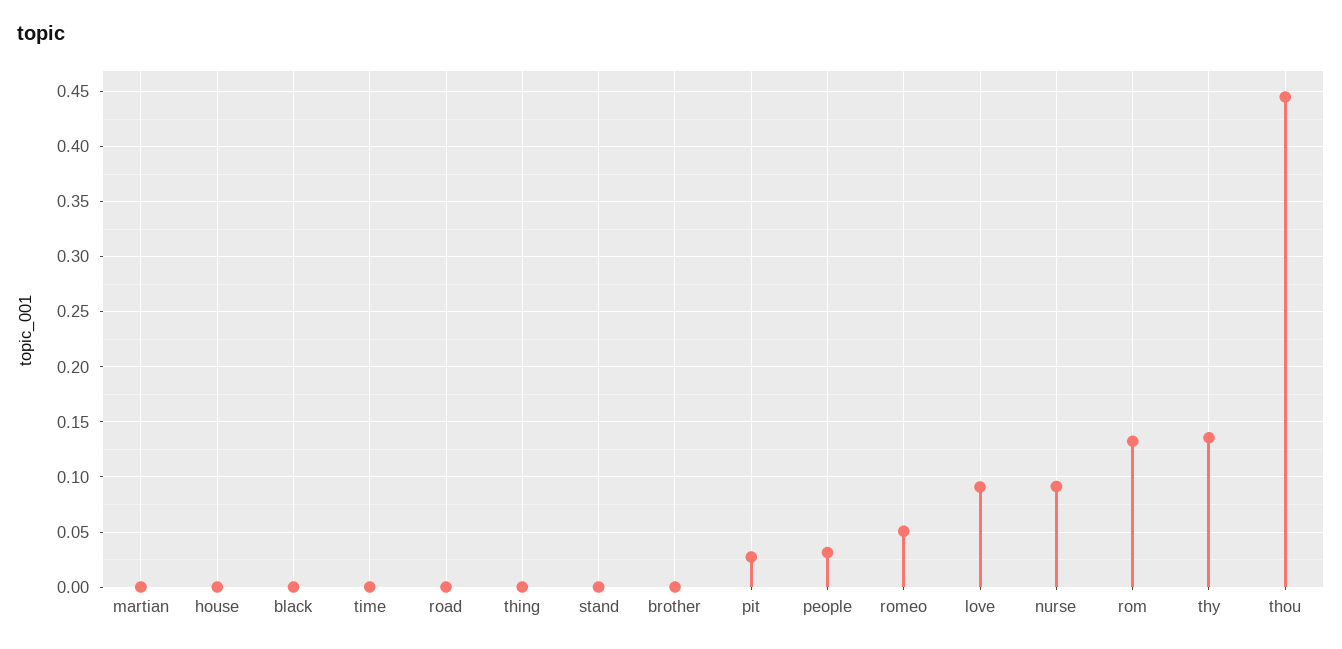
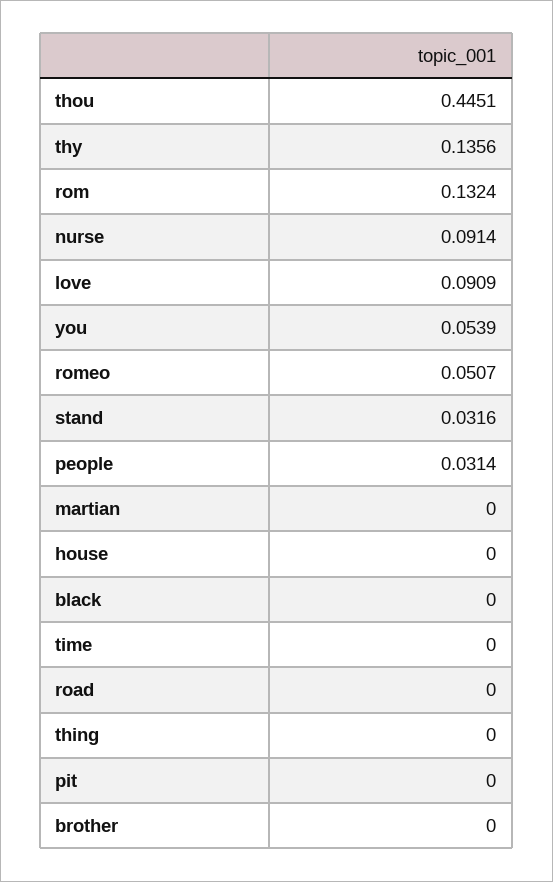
stand: 0 -> 0.0316
pit: 0.03 -> 0
you: none -> 0.0539

